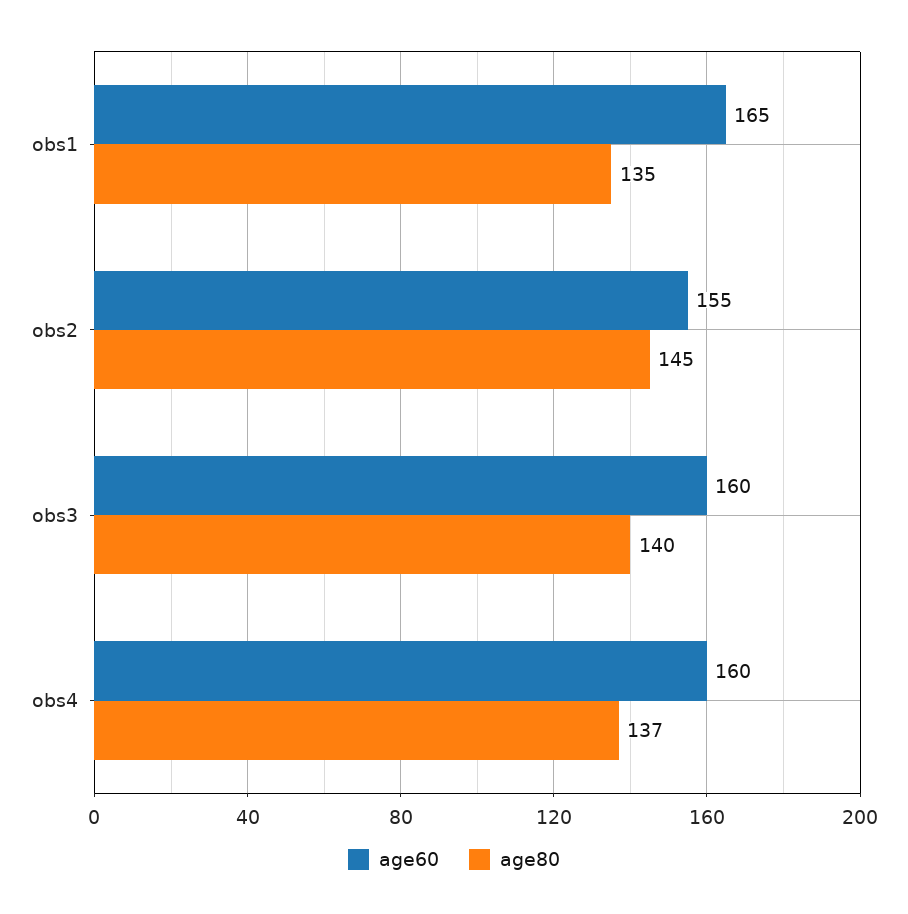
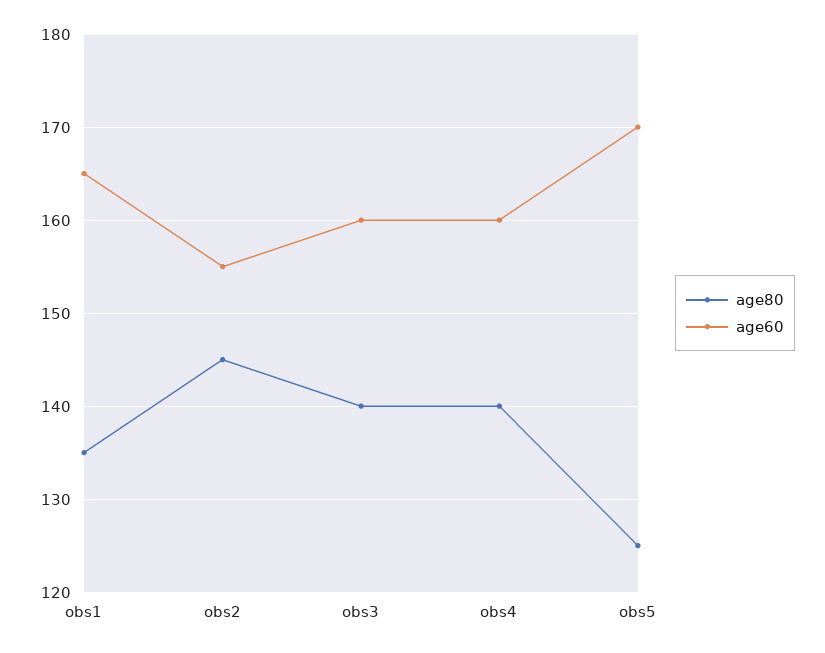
age80, obs4: 137 -> 140
age80, obs5: none -> 125
age60, obs5: none -> 170

